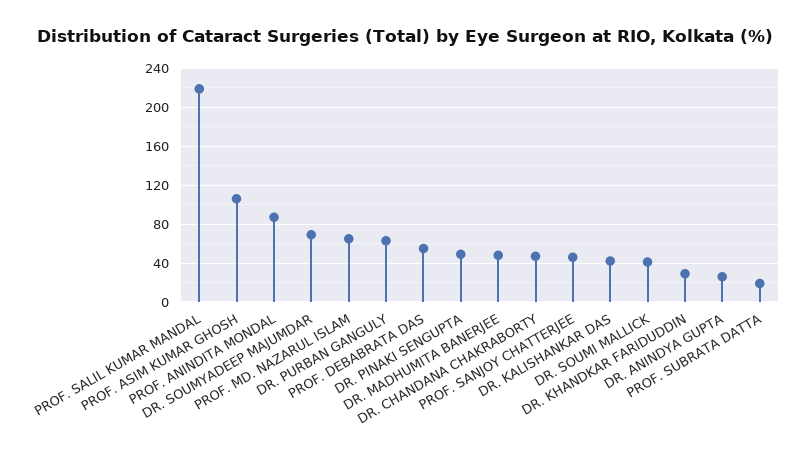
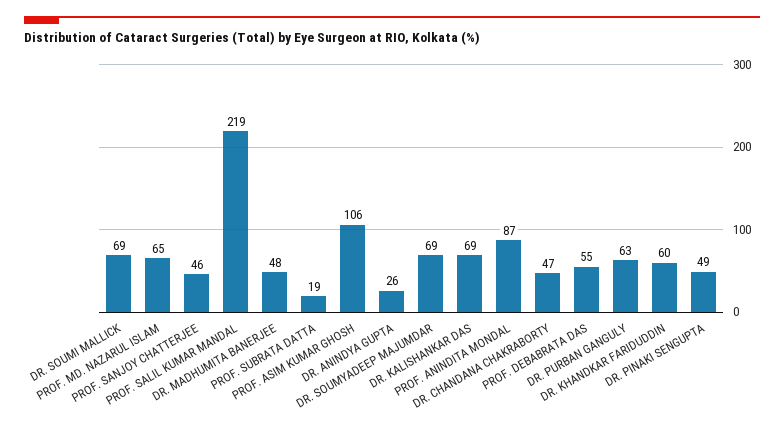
DR. KALISHANKAR DAS: 40 -> 69
DR. SOUMI MALLICK: 40 -> 69
DR. KHANDKAR FARIDUDDIN: 30 -> 60

